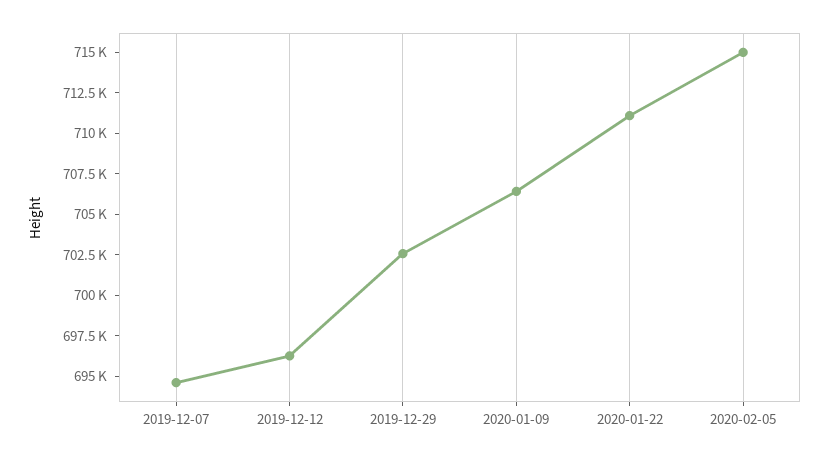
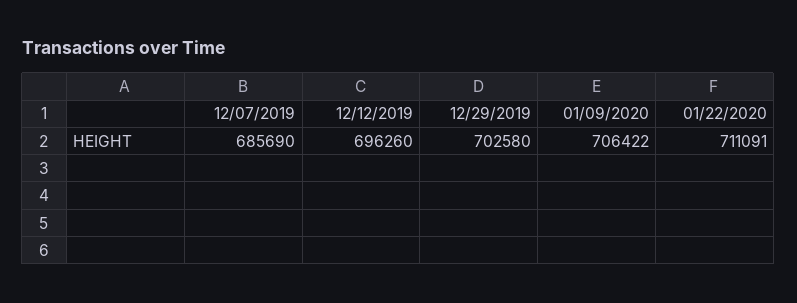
2019-12-07: 694500 -> 685690
2020-02-05: 715000 -> none

